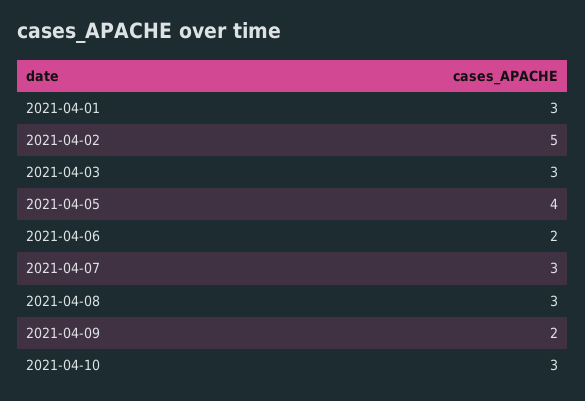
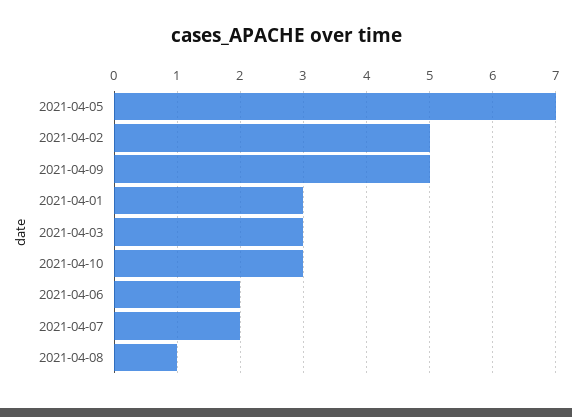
2021-04-05: 4 -> 7
2021-04-07: 3 -> 2
2021-04-08: 3 -> 1
2021-04-09: 2 -> 5

